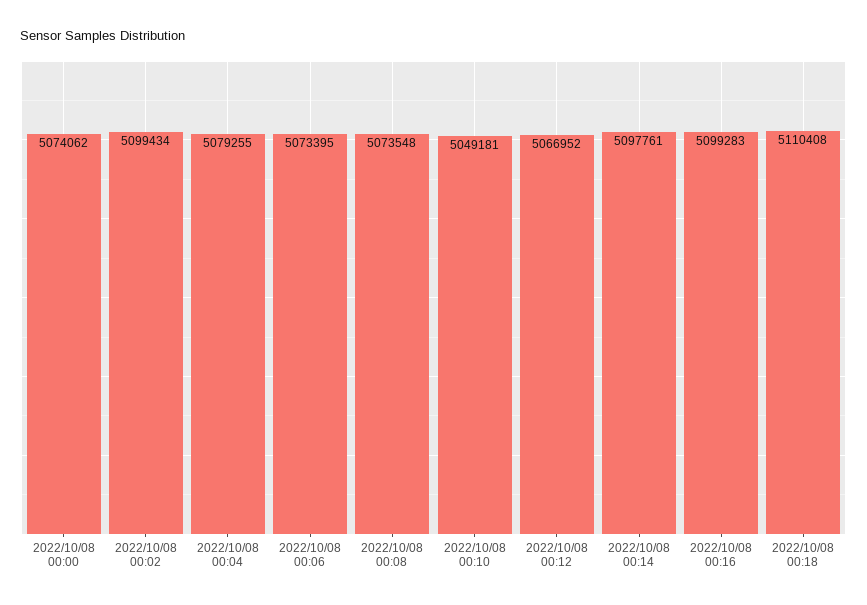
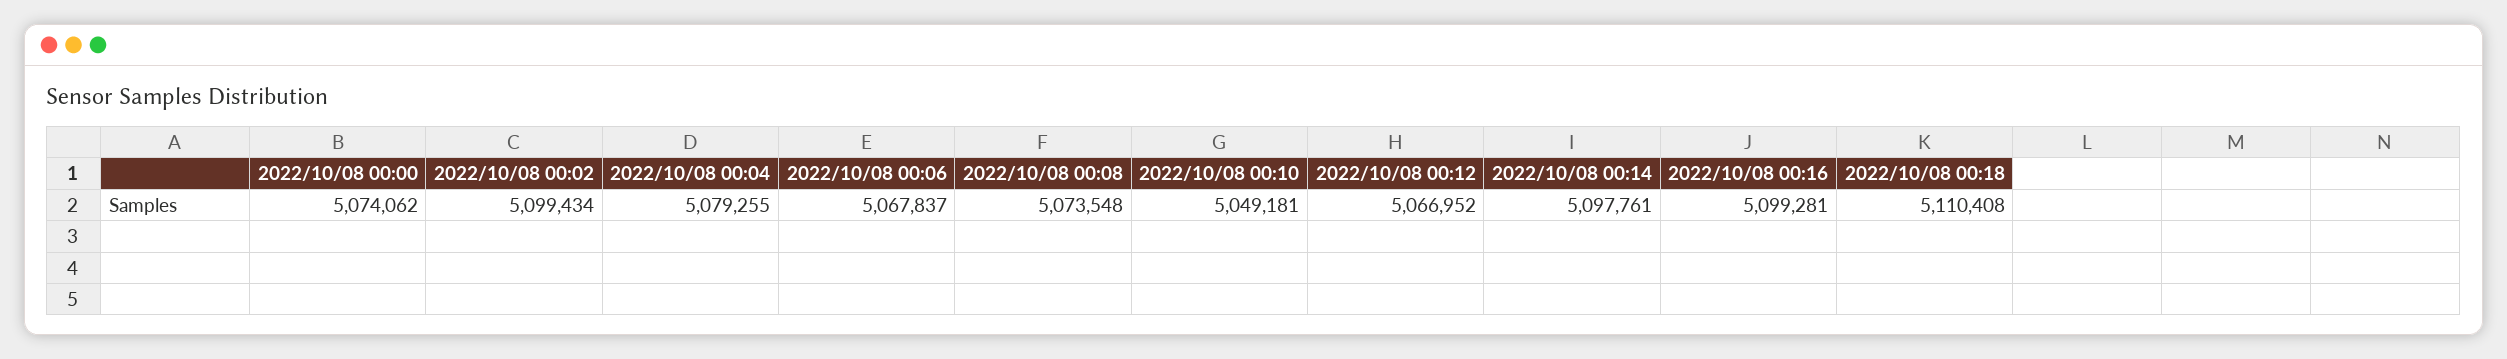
2022/10/08 00:06: 5073395 -> 5067837
2022/10/08 00:16: 5099283 -> 5099281

